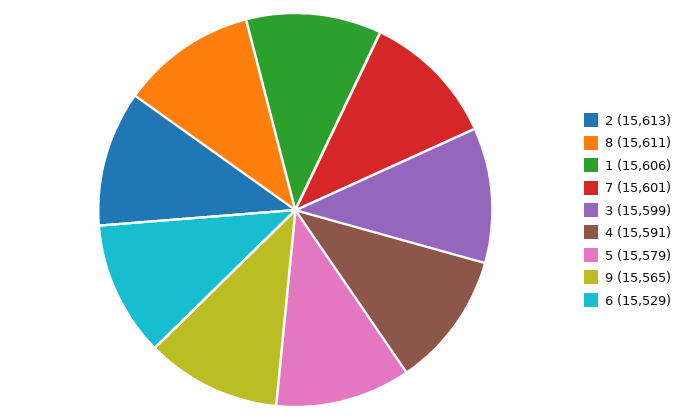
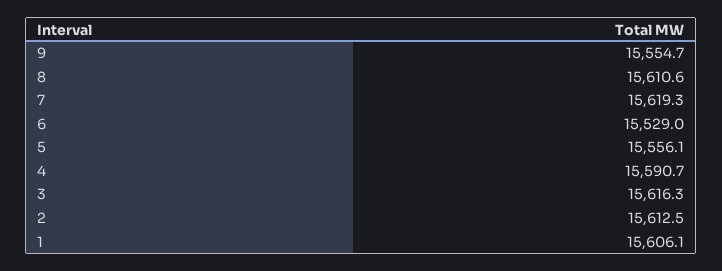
7: 15601 -> 15619.3
3: 15599 -> 15616.3
5: 15579 -> 15556.1
9: 15565 -> 15554.7

